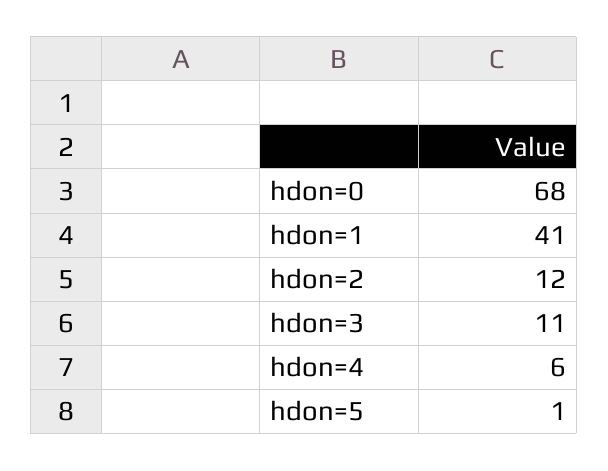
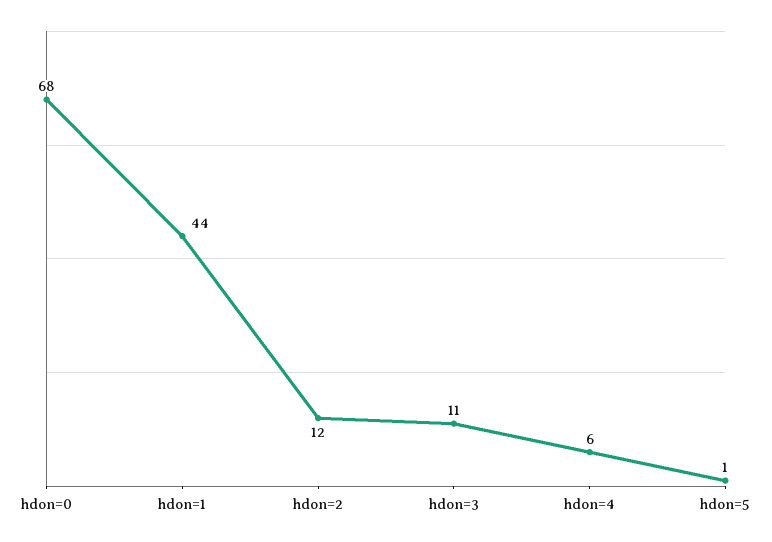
hdon=1: 41 -> 44

